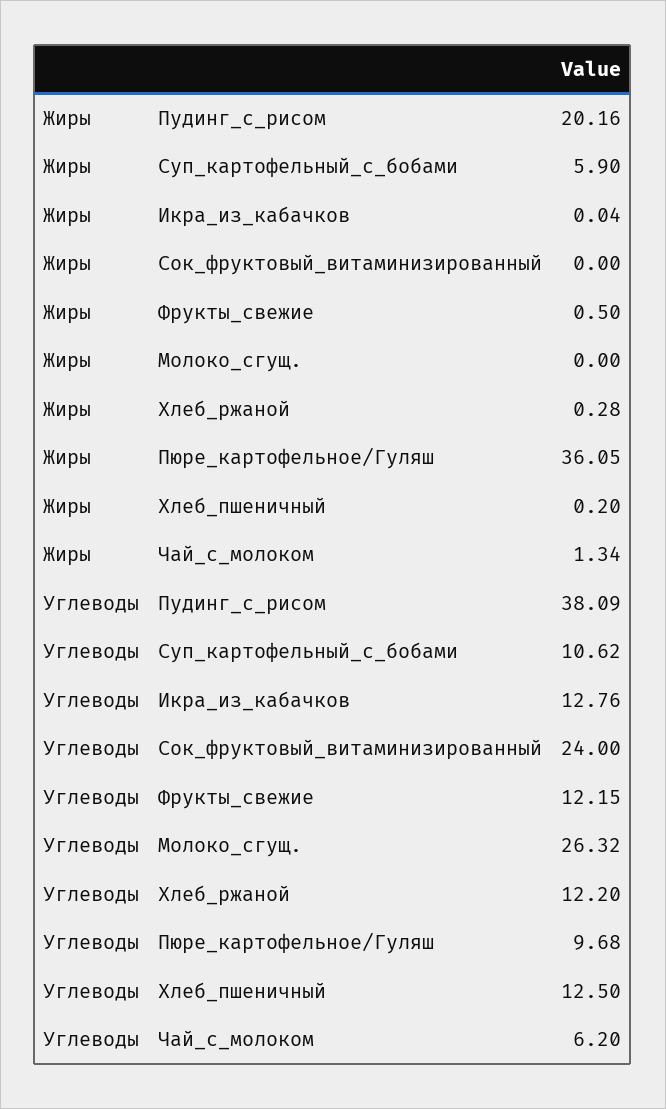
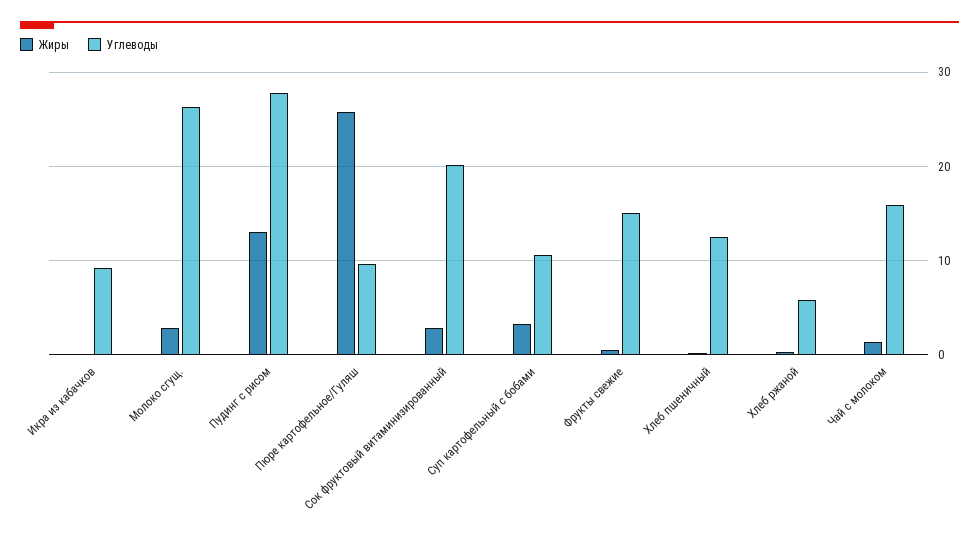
Жиры, Пудинг_с_рисом: 20.16 -> 13
Жиры, Суп_картофельный_с_бобами: 5.9 -> 3
Жиры, Сок_фруктовый_витаминизированный: 0 -> 3
Жиры, Молоко_сгущ.: 0 -> 3
Жиры, Пюре_картофельное/Гуляш: 36.05 -> 26
Углеводы, Пудинг_с_рисом: 38.09 -> 28
Углеводы, Икра_из_кабачков: 12.76 -> 9
Углеводы, Сок_фруктовый_витаминизированный: 24 -> 20
Углеводы, Фрукты_свежие: 12.15 -> 15
Углеводы, Хлеб_ржаной: 12.2 -> 6
Углеводы, Чай_с_молоком: 6.2 -> 16

